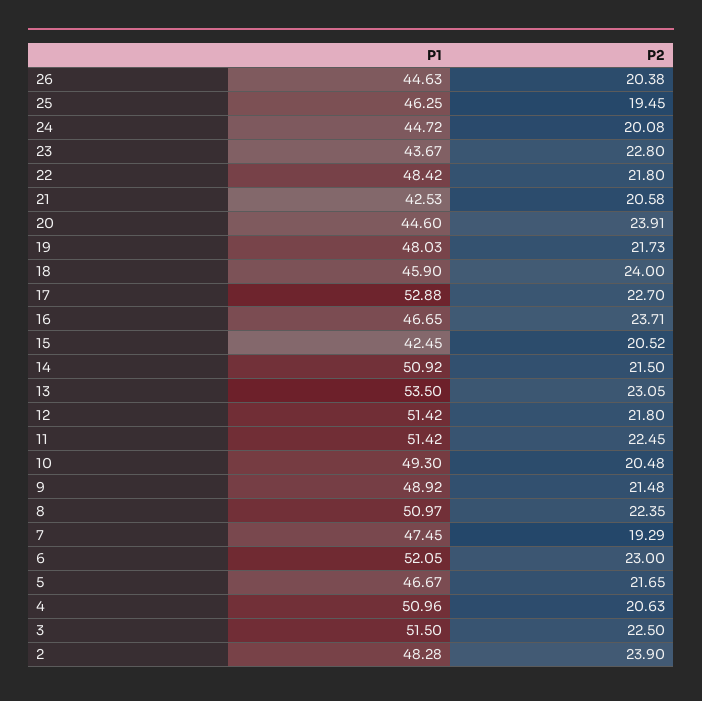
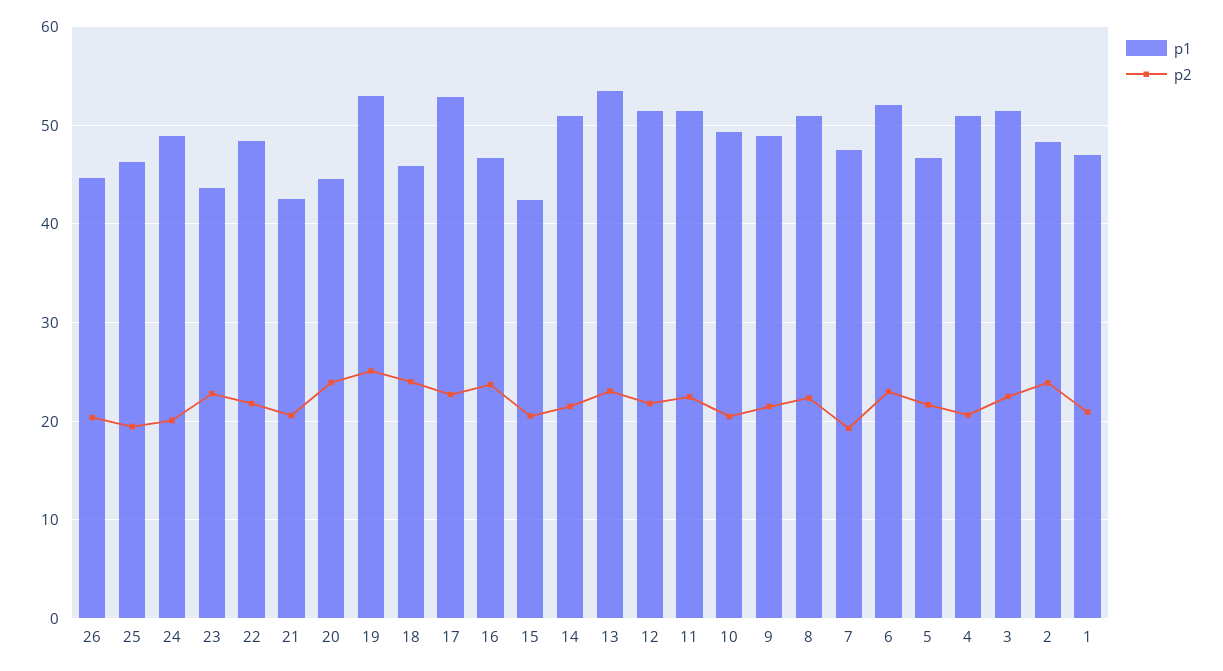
P1, 24: 44.72 -> 49
P1, 19: 48.03 -> 53
P2, 19: 21.73 -> 25
P1, 1: none -> 47
P2, 1: none -> 21

